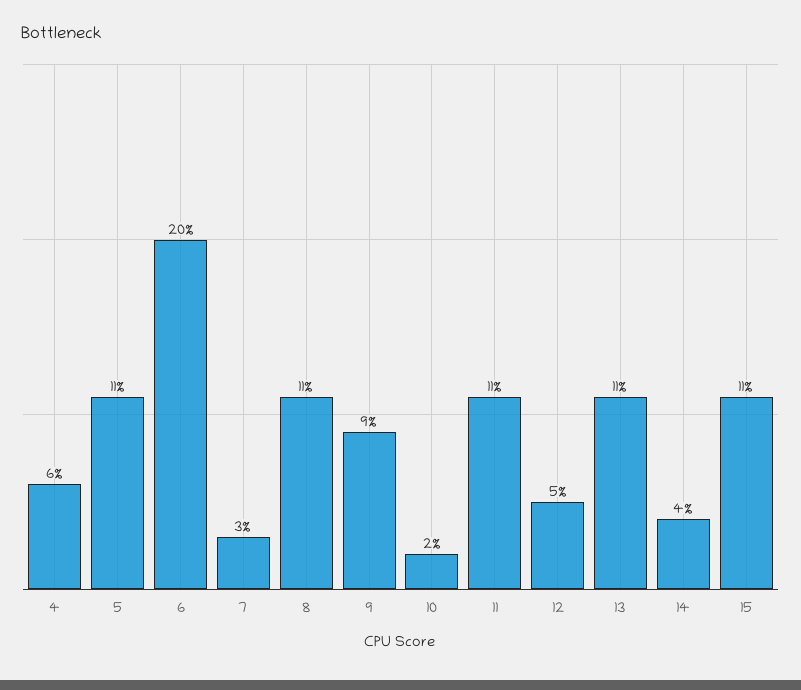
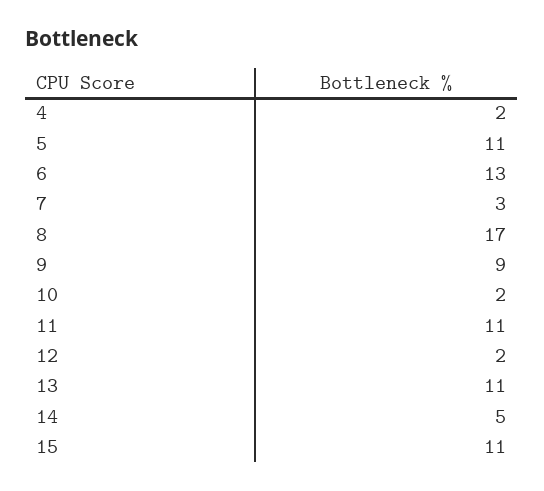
4: 6 -> 2
6: 20 -> 13
8: 11 -> 17
12: 5 -> 2
14: 4 -> 5

